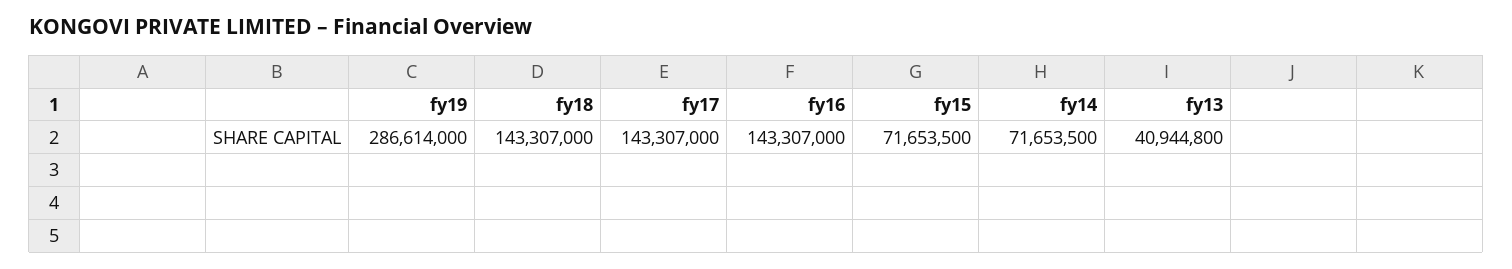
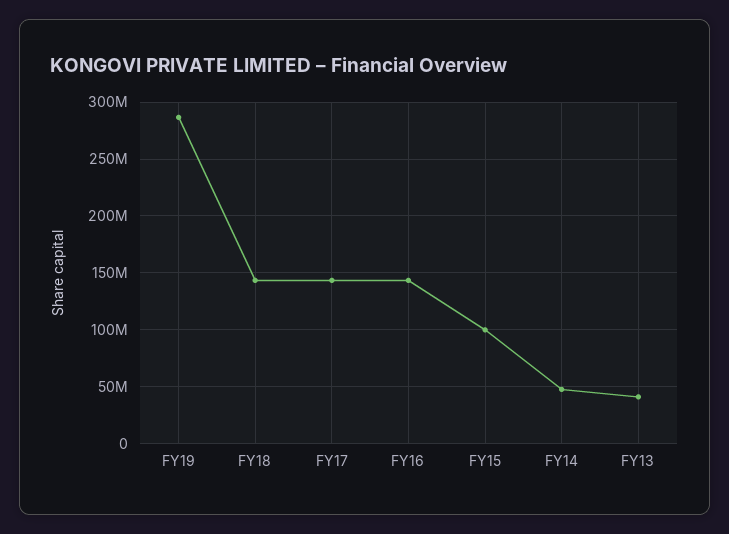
fy15: 71653500 -> 100000000
fy14: 71653500 -> 50000000

